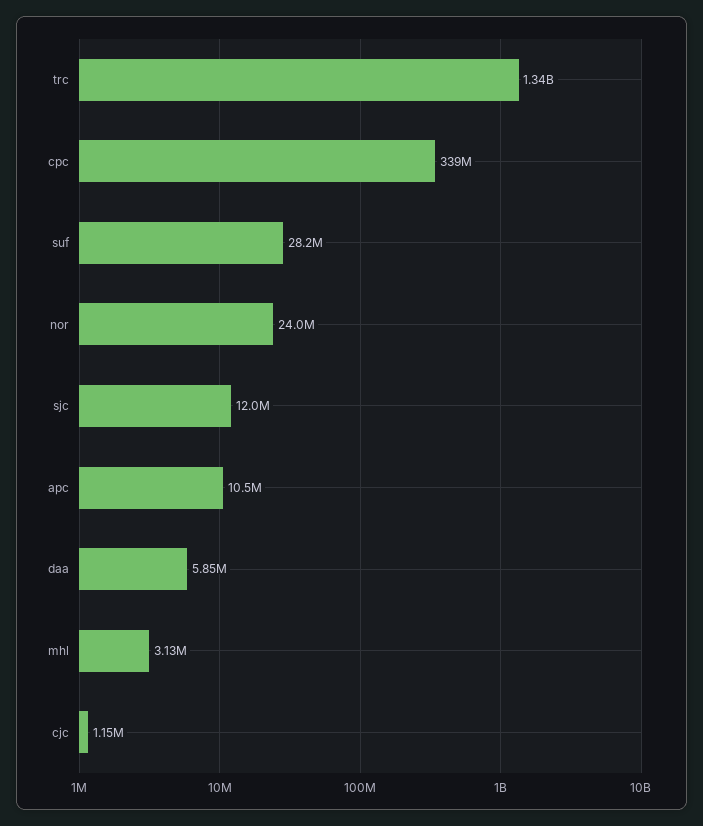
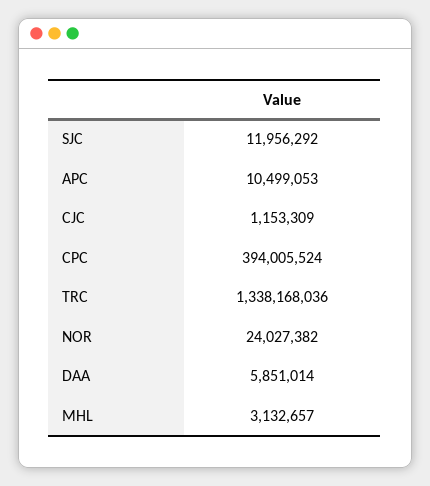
cpc: 339000000 -> 394005524
suf: 28200000 -> none

